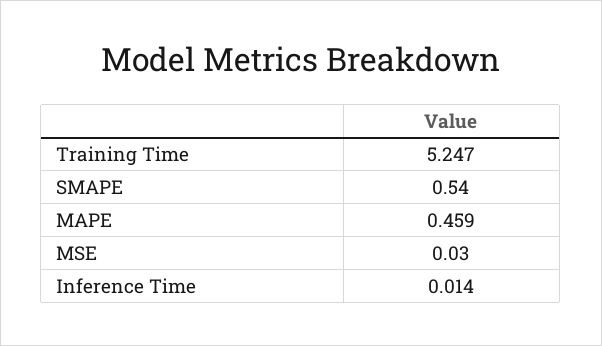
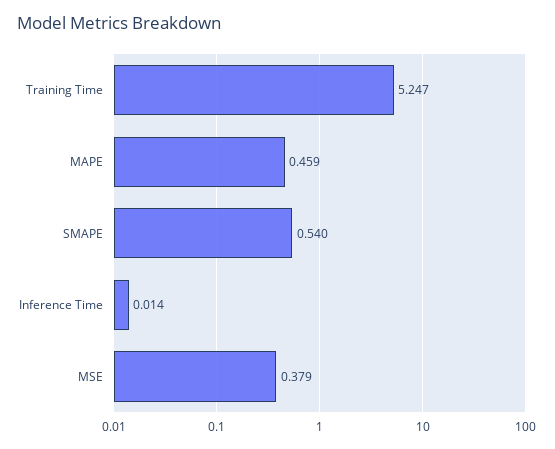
MSE: 0.03 -> 0.379

